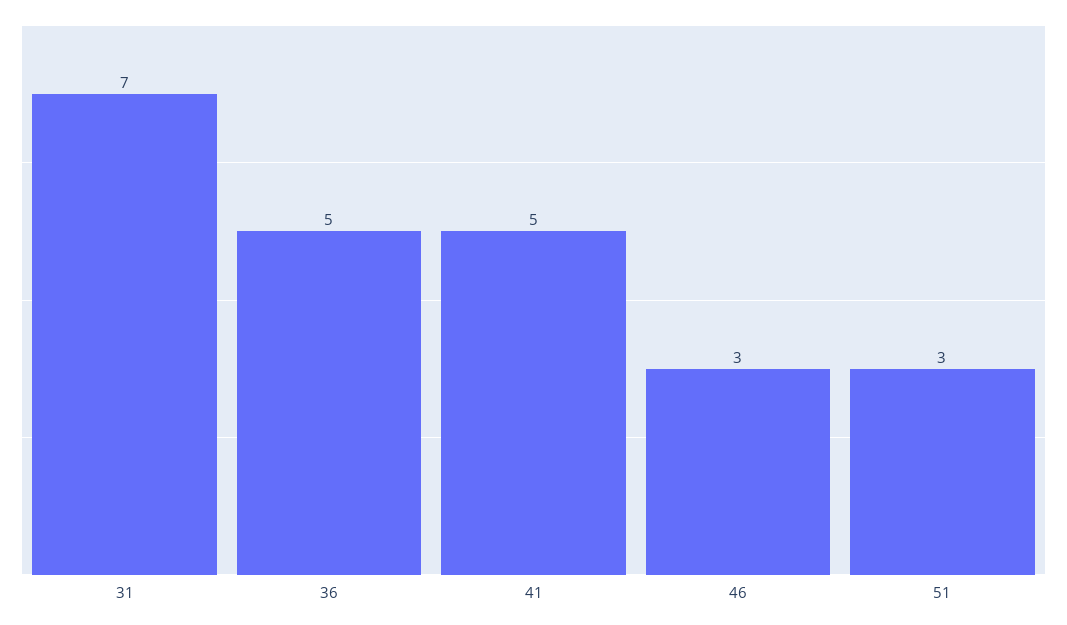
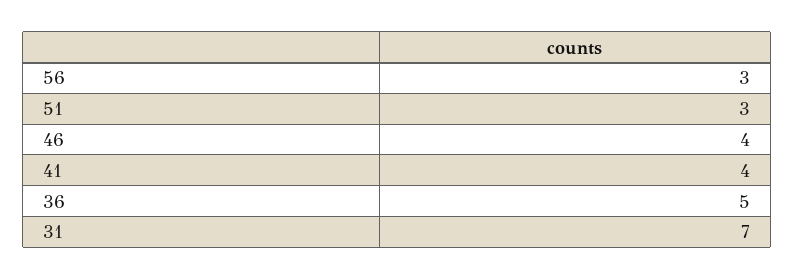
41: 5 -> 4
46: 3 -> 4
56: none -> 3

